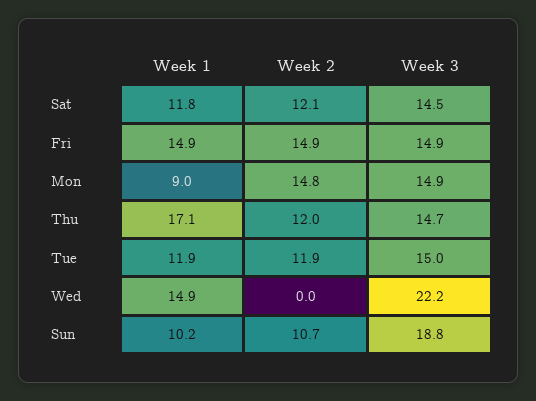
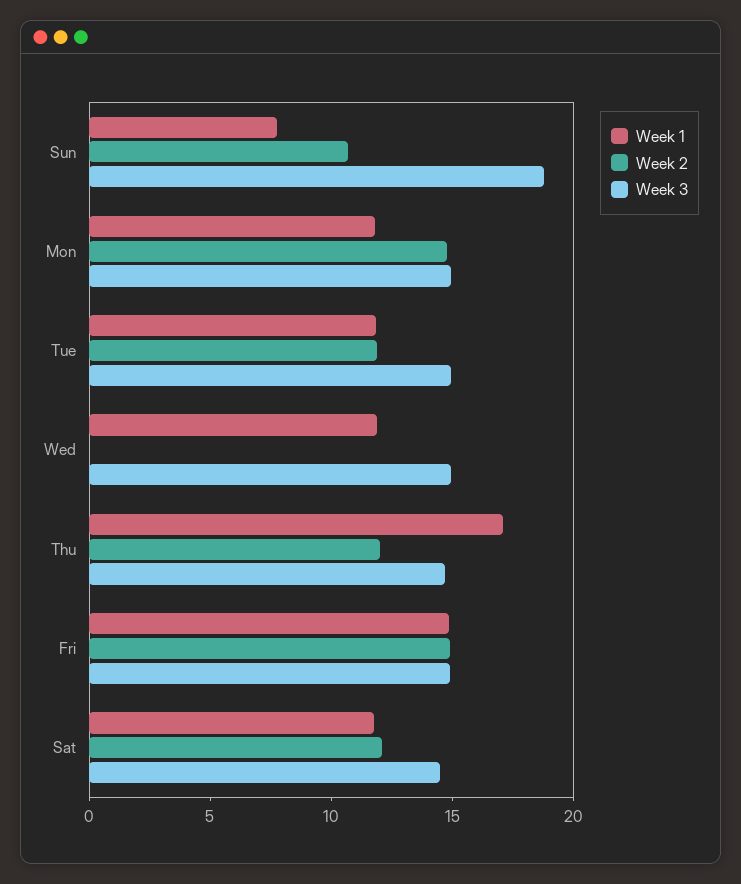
Week 1, Mon: 9 -> 12
Week 1, Wed: 14.9 -> 12
Week 3, Wed: 22.2 -> 15
Week 1, Sun: 10.2 -> 8

